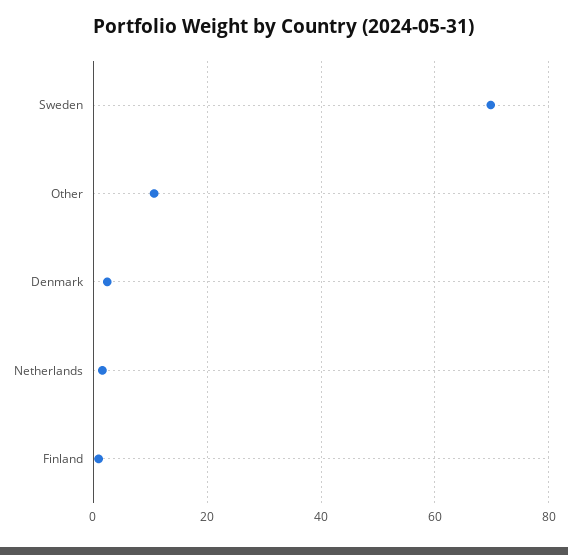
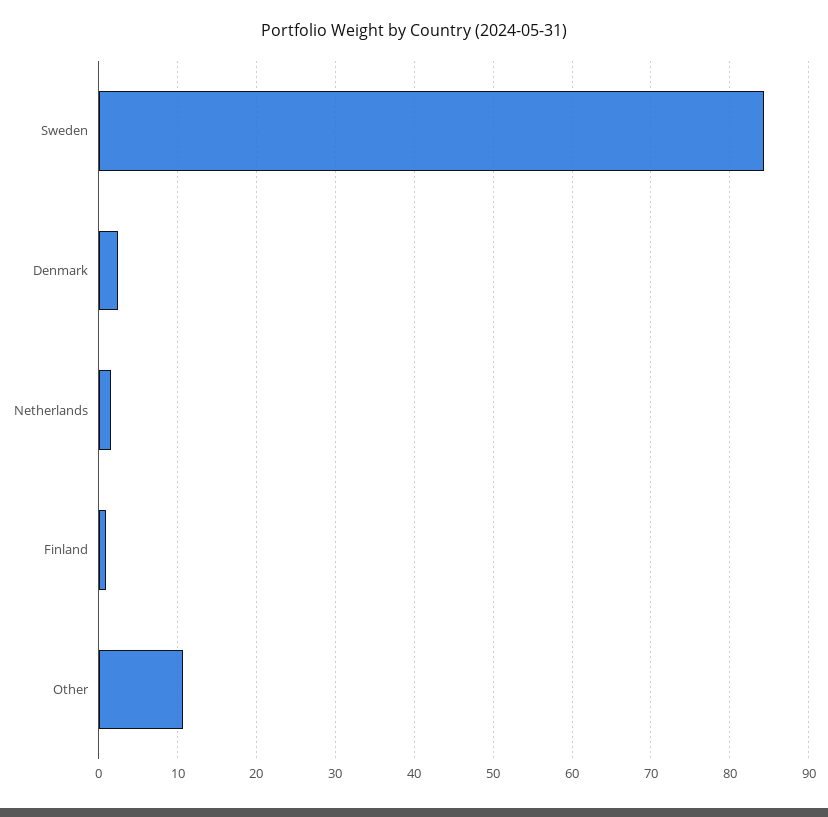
Sweden: 70 -> 84

